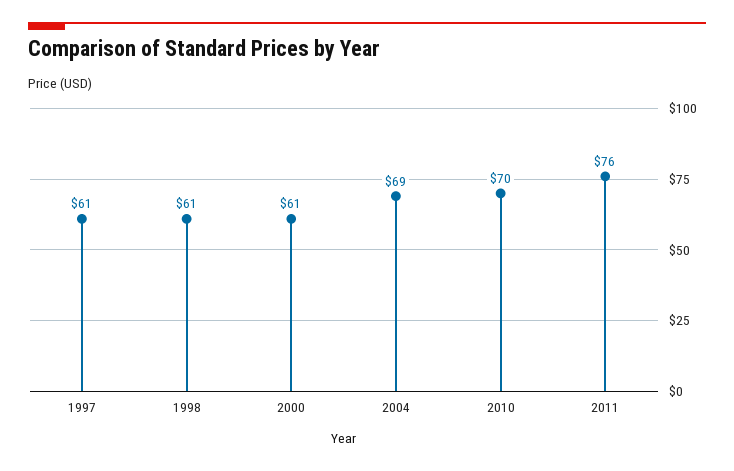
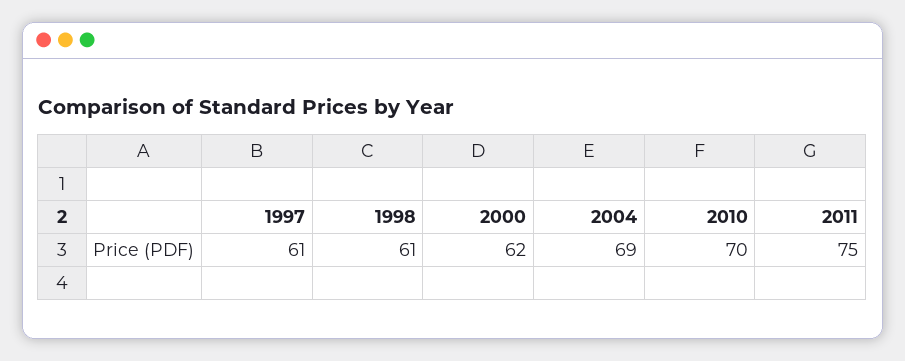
2000: 61 -> 62
2011: 76 -> 75

